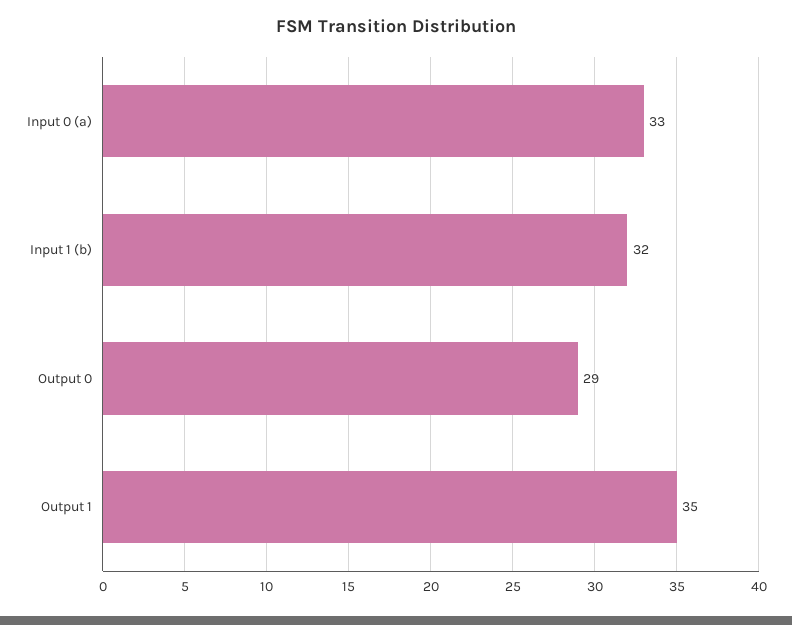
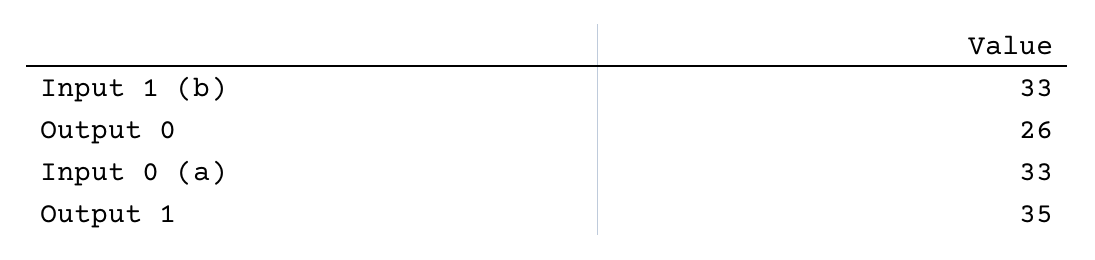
Input 1 (b): 32 -> 33
Output 0: 29 -> 26

